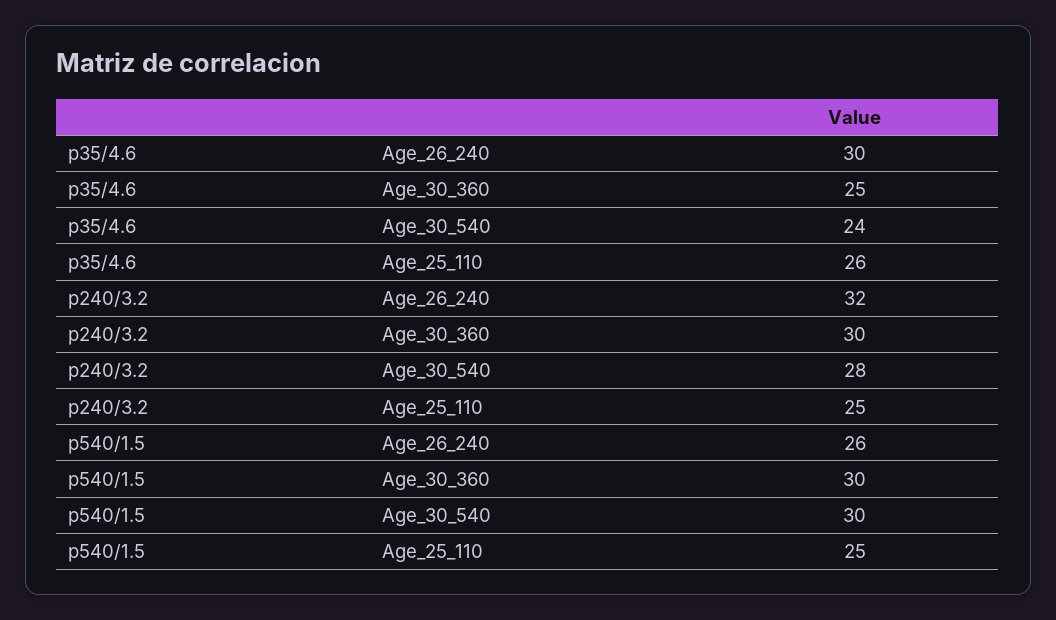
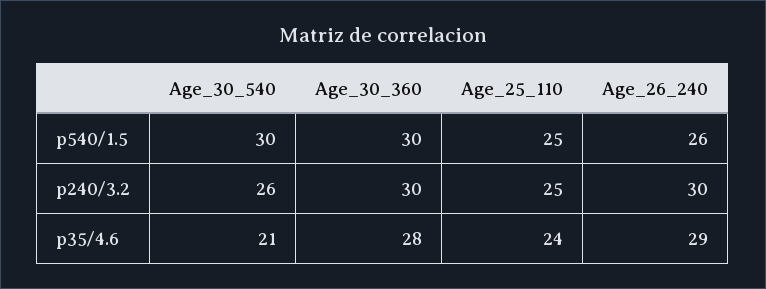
p35/4.6, Age_26_240: 30 -> 29
p35/4.6, Age_30_360: 25 -> 28
p35/4.6, Age_30_540: 24 -> 21
p35/4.6, Age_25_110: 26 -> 24
p240/3.2, Age_26_240: 32 -> 30
p240/3.2, Age_30_540: 28 -> 26

